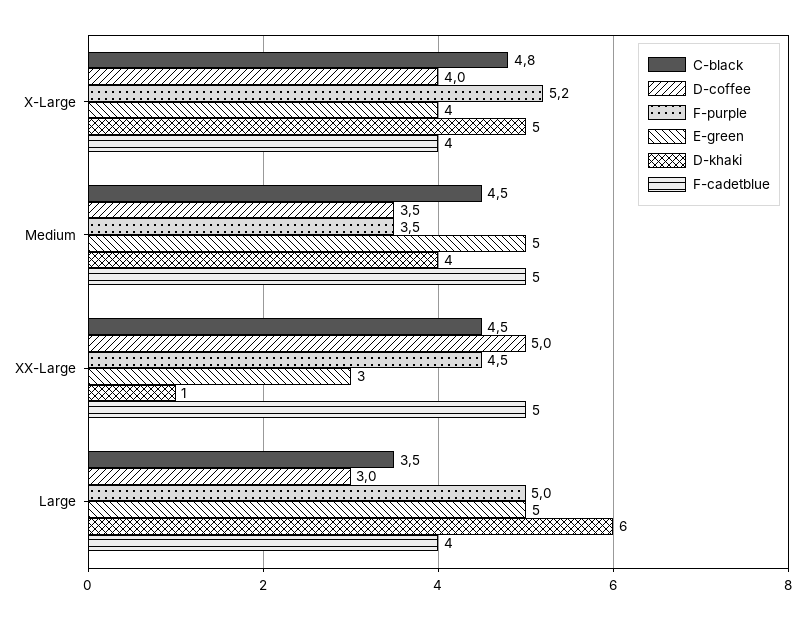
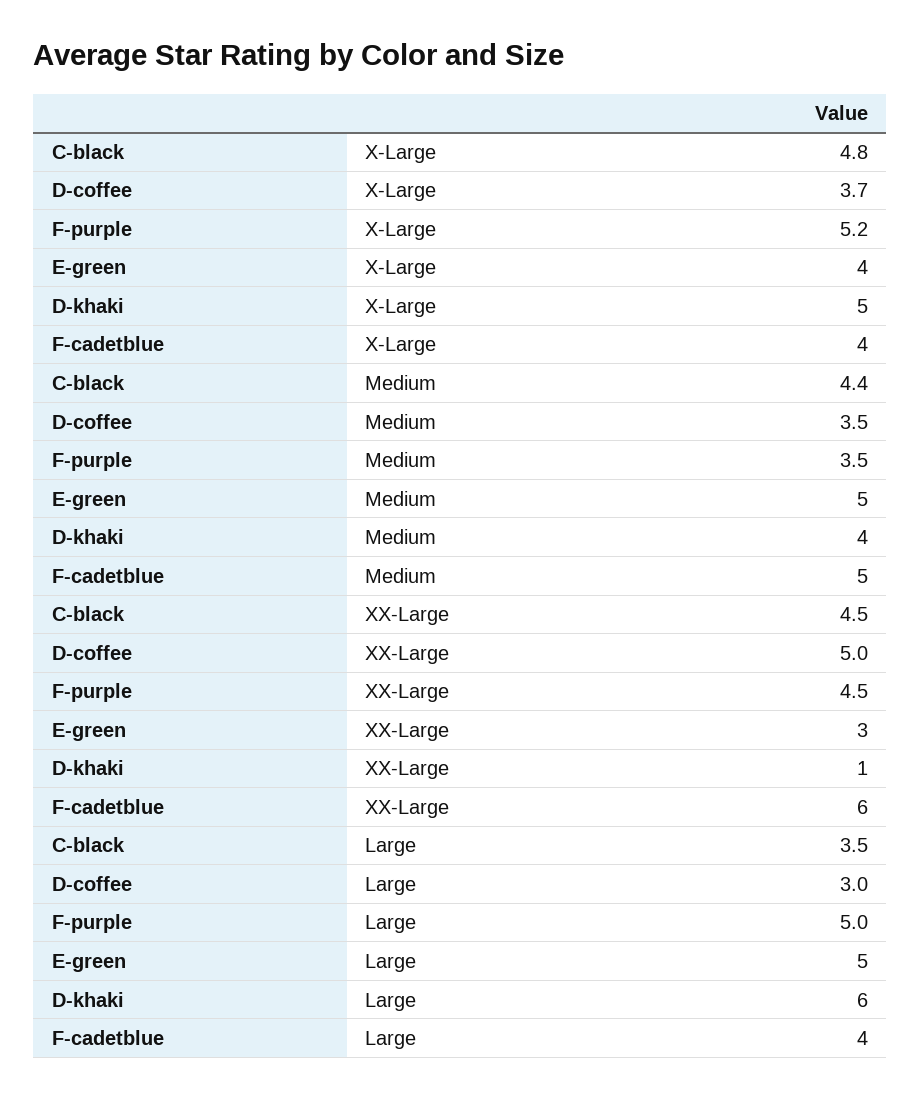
D-coffee, X-Large: 4 -> 3.7
C-black, Medium: 4.5 -> 4.4
F-cadetblue, XX-Large: 5 -> 6

